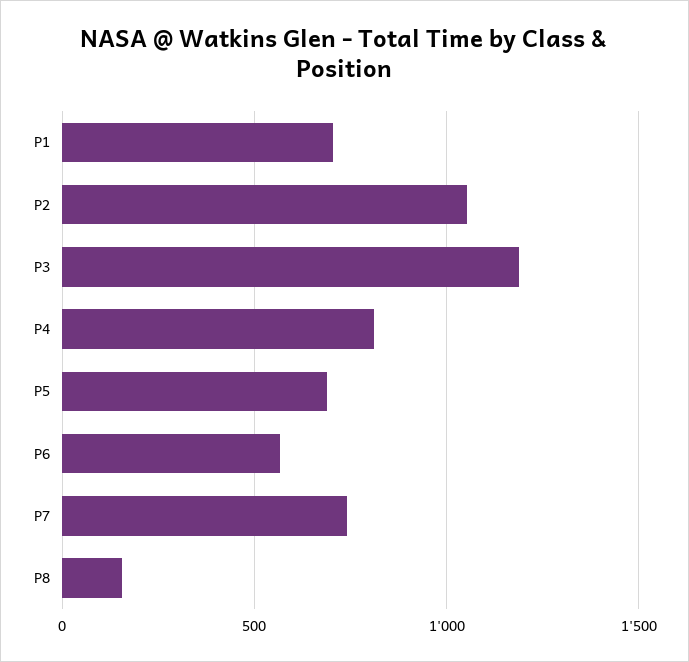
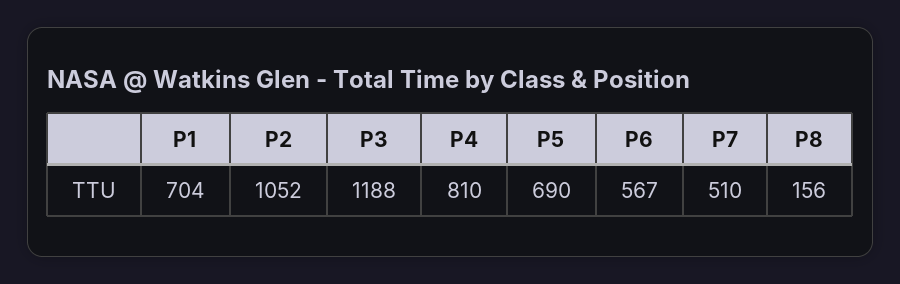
P7: 750 -> 510

